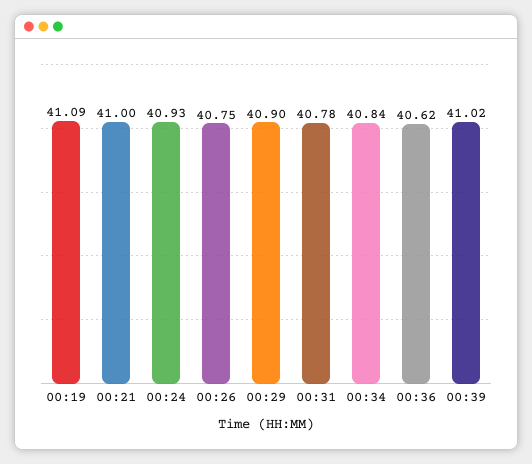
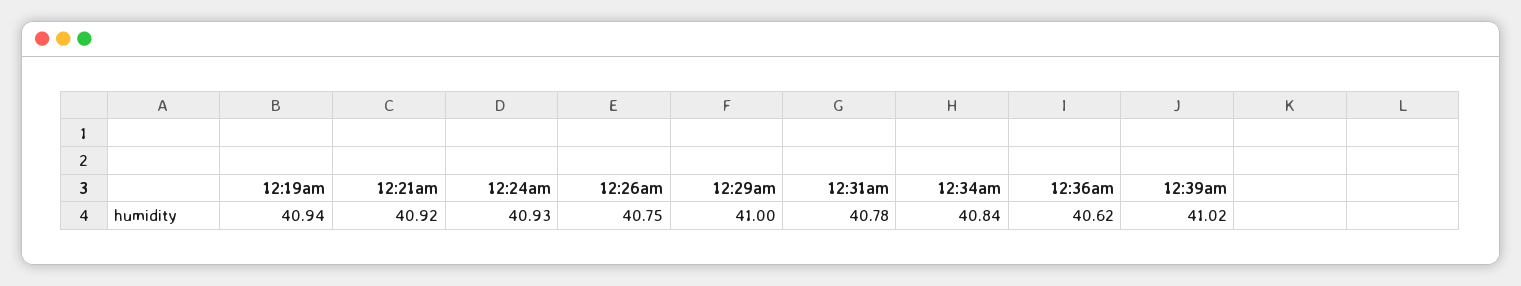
00:19: 41.09 -> 40.94
00:21: 41 -> 40.92
00:29: 40.9 -> 41

